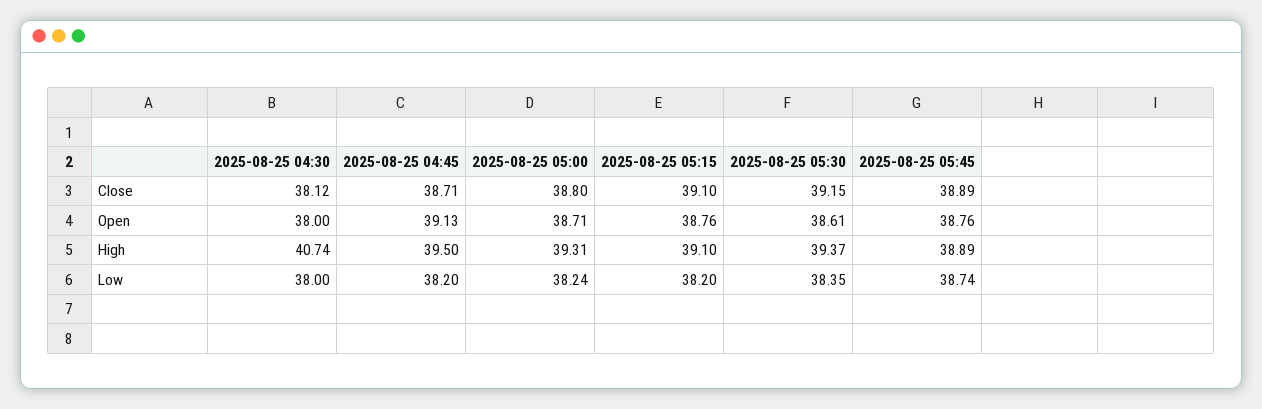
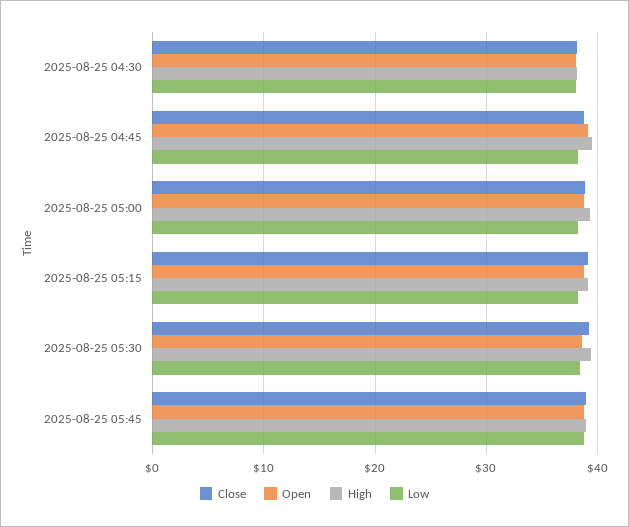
High, 2025-08-25 04:30: 40.74 -> 38

